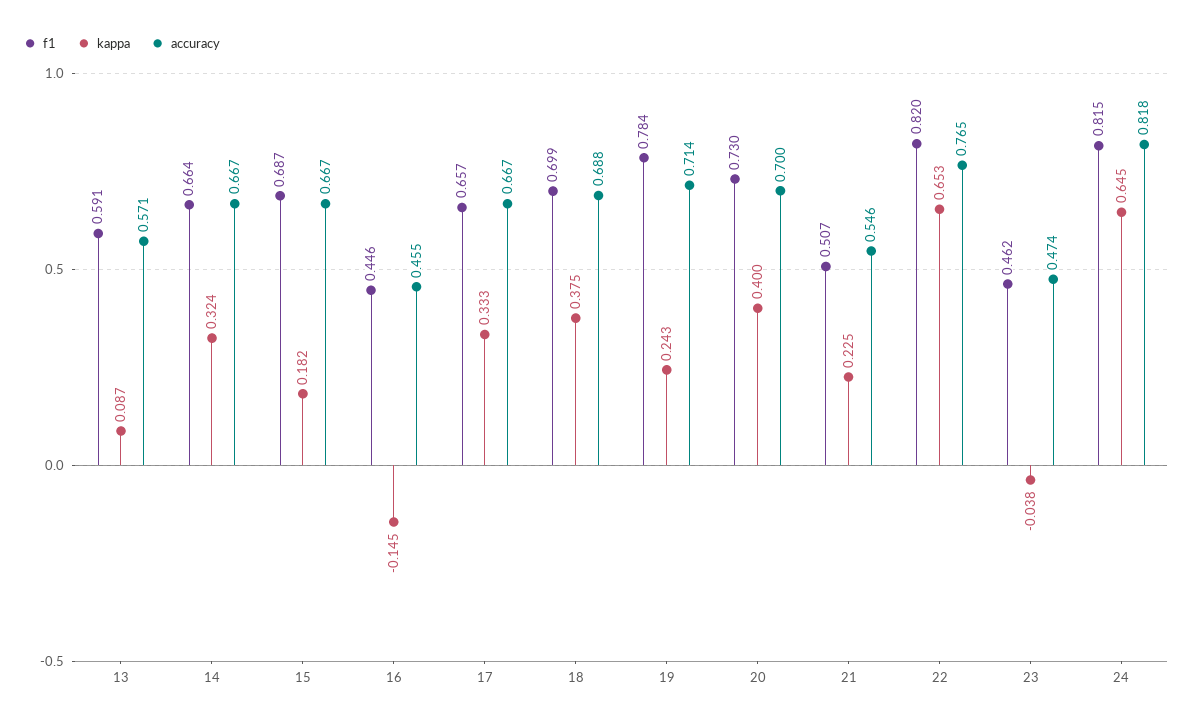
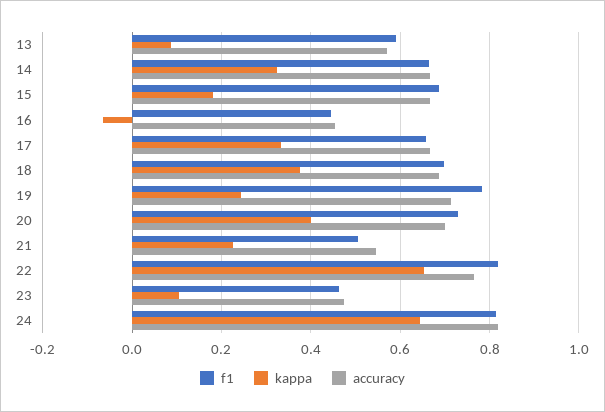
kappa, 16: -0.145 -> -0.06
kappa, 23: -0.038 -> 0.1

